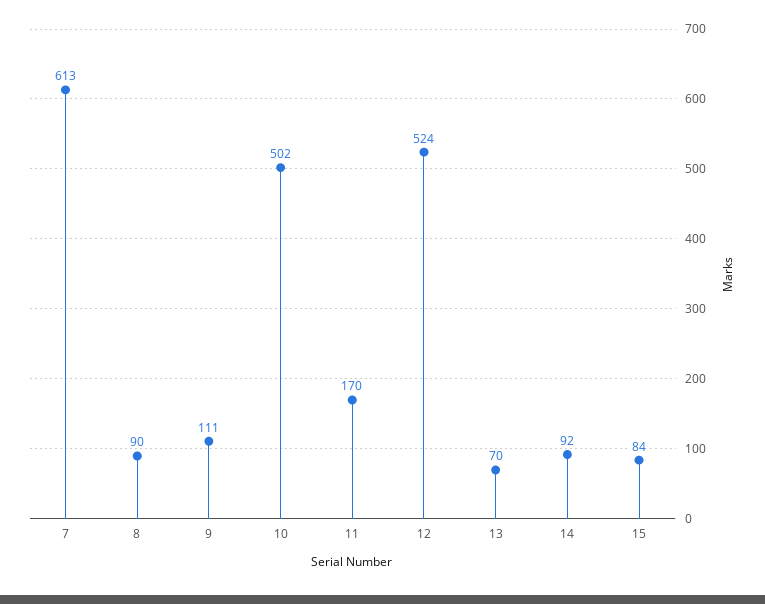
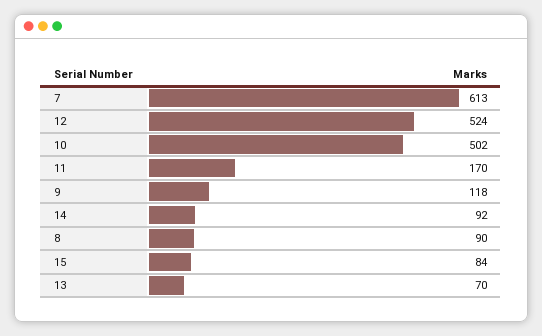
9: 111 -> 118

